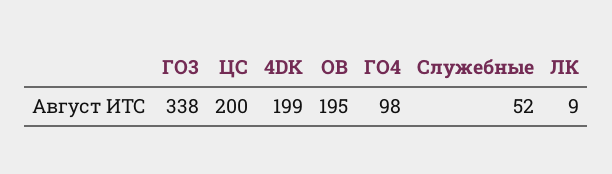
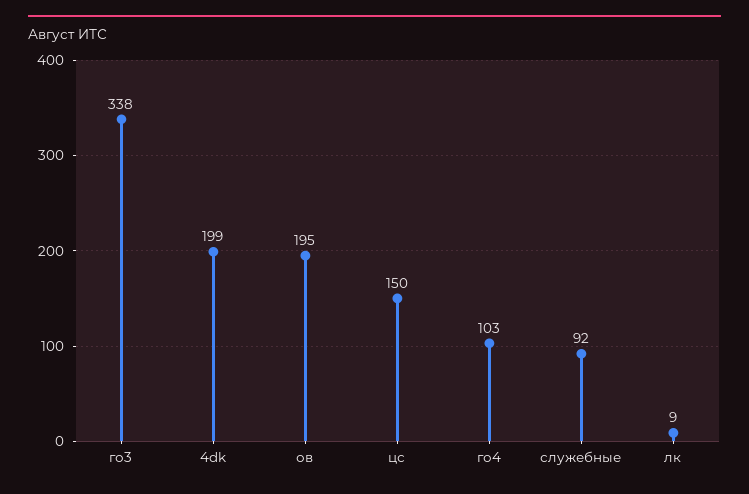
ЦС: 200 -> 150
ГО4: 98 -> 103
Служебные: 52 -> 92

